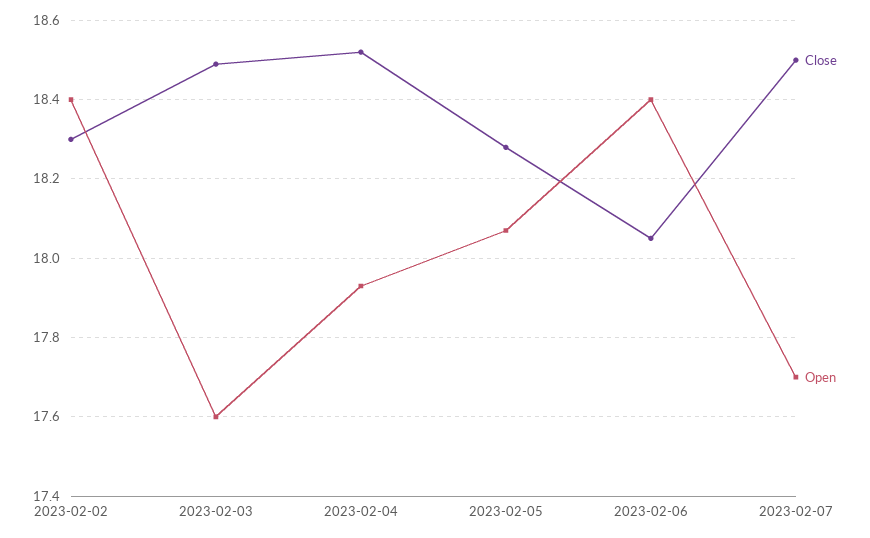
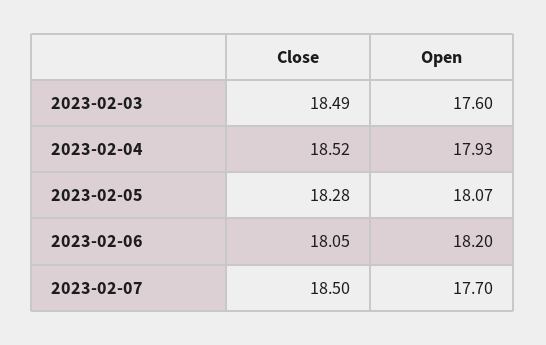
Close, 2023-02-02: 18.3 -> none
Open, 2023-02-02: 18.4 -> none
Open, 2023-02-06: 18.4 -> 18.2

